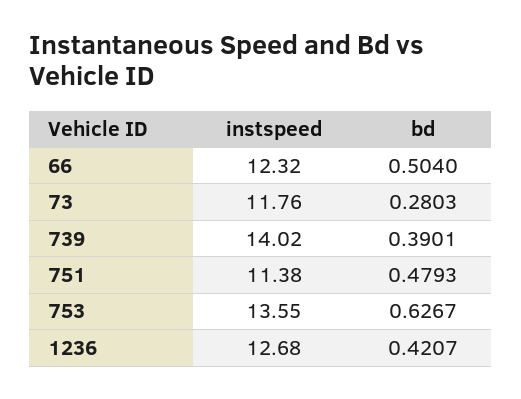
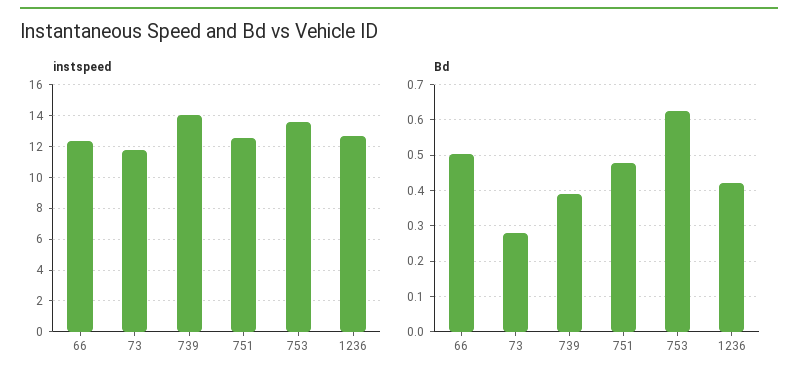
instspeed, 751: 11.38 -> 12.5

